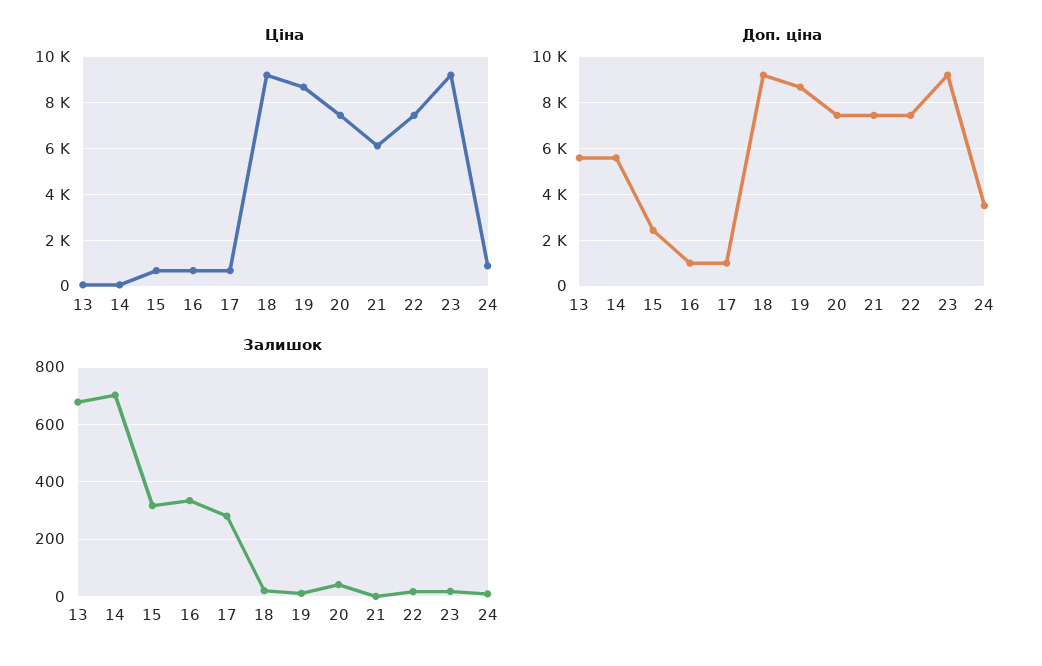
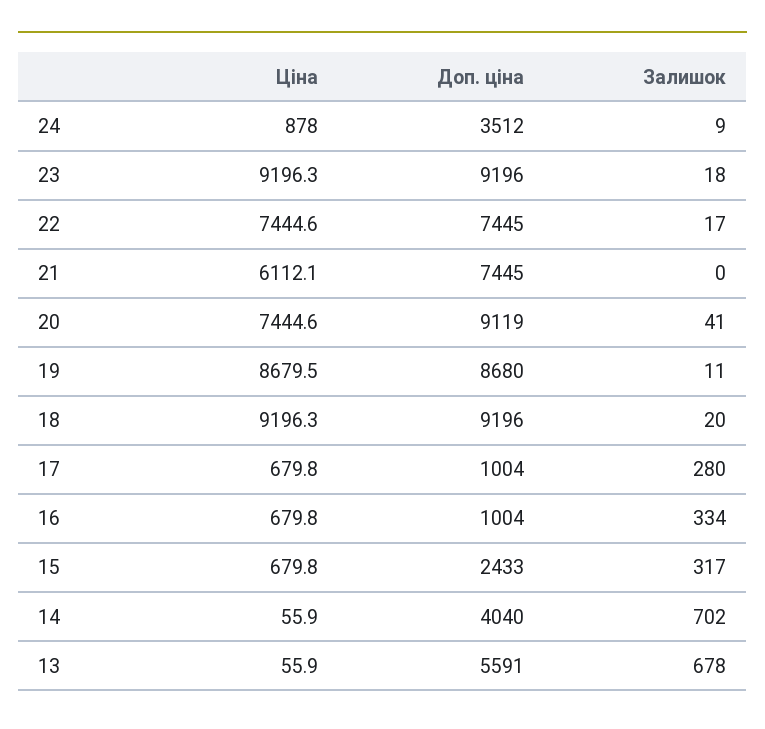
Доп. ціна, 14: 5500 -> 4040
Доп. ціна, 20: 7500 -> 9119

